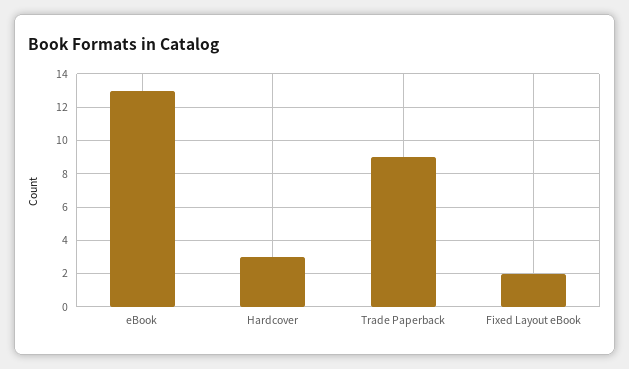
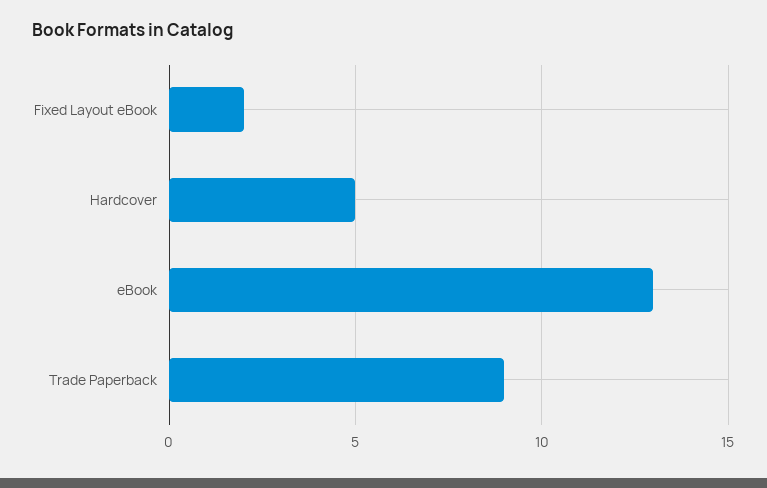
Hardcover: 3 -> 5

